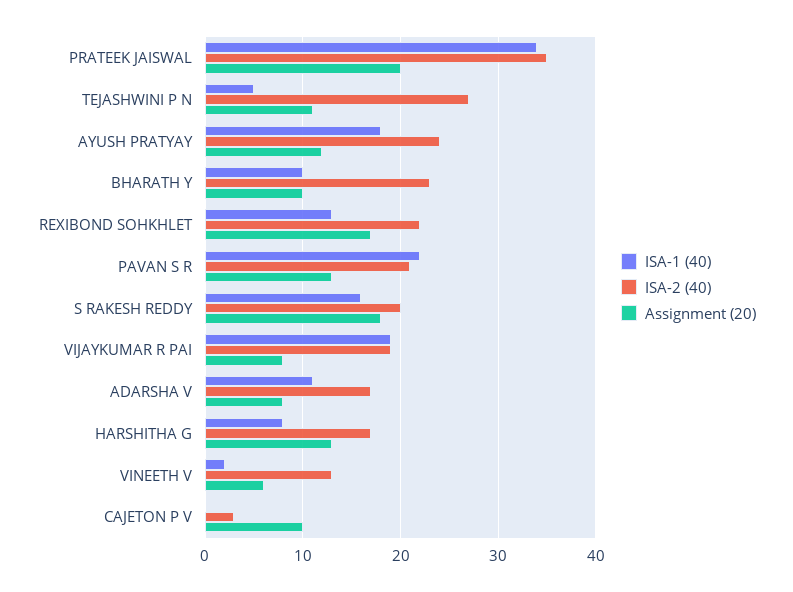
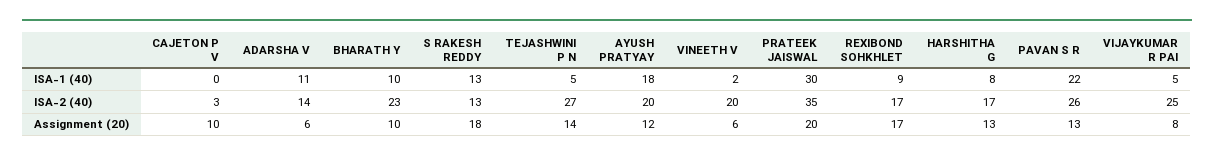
ISA-1 (40), PRATEEK JAISWAL: 34 -> 30
Assignment (20), TEJASHWINI P N: 11 -> 14
ISA-2 (40), AYUSH PRATYAY: 24 -> 20
ISA-1 (40), REXIBOND SOHKHLET: 13 -> 9
ISA-2 (40), REXIBOND SOHKHLET: 22 -> 17
ISA-2 (40), PAVAN S R: 21 -> 26
ISA-1 (40), S RAKESH REDDY: 16 -> 13
ISA-2 (40), S RAKESH REDDY: 20 -> 13
ISA-1 (40), VIJAYKUMAR R PAI: 19 -> 5
ISA-2 (40), VIJAYKUMAR R PAI: 19 -> 25
ISA-2 (40), ADARSHA V: 17 -> 14
Assignment (20), ADARSHA V: 8 -> 6
ISA-2 (40), VINEETH V: 13 -> 20

